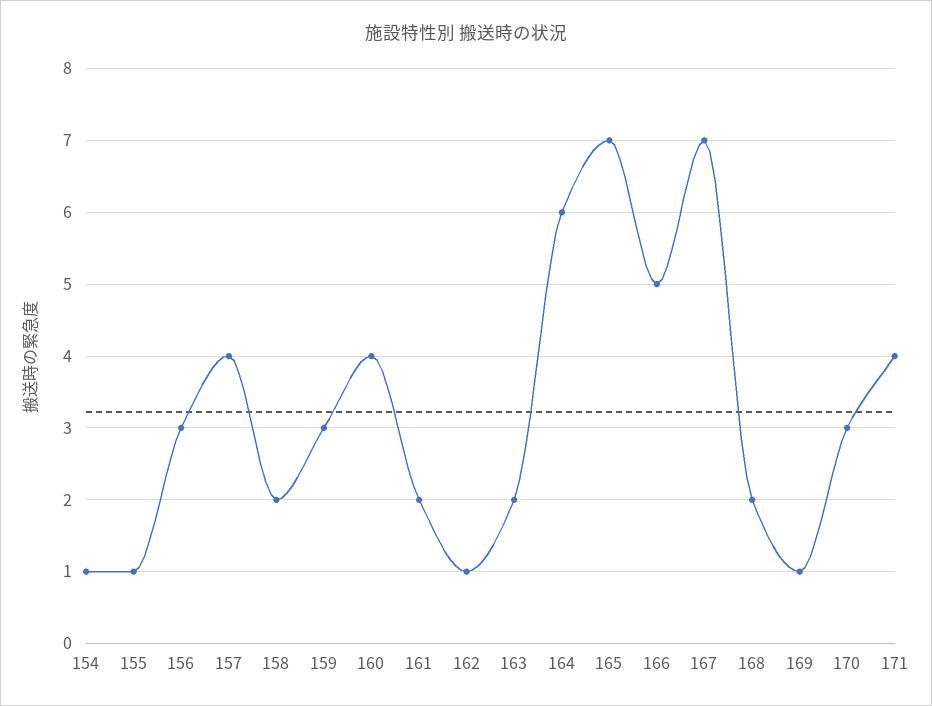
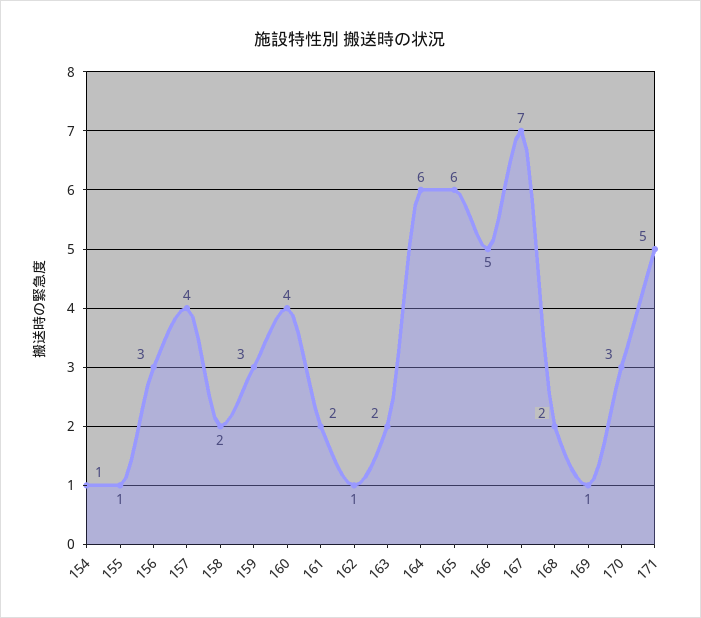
165: 7 -> 6
171: 4 -> 5

